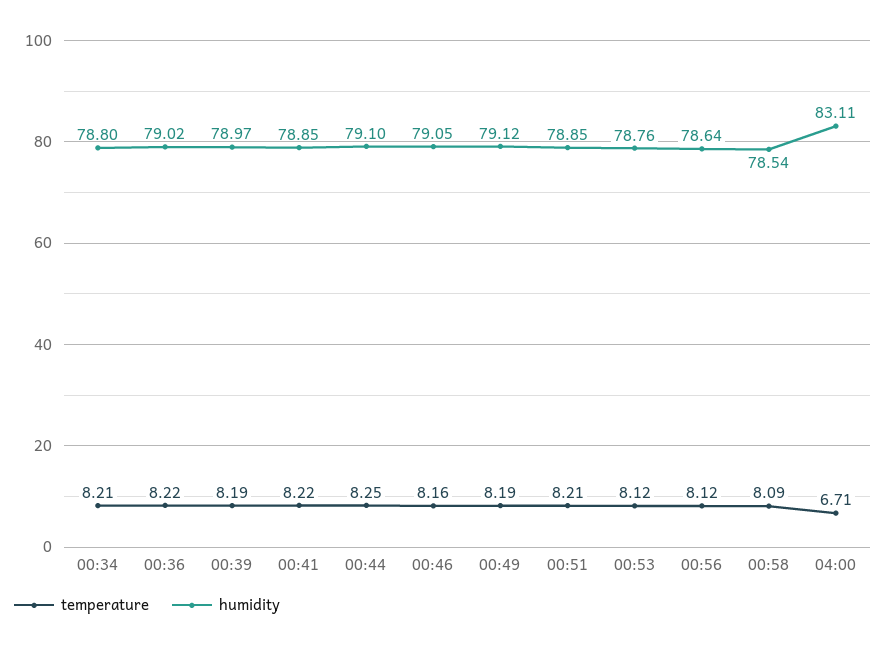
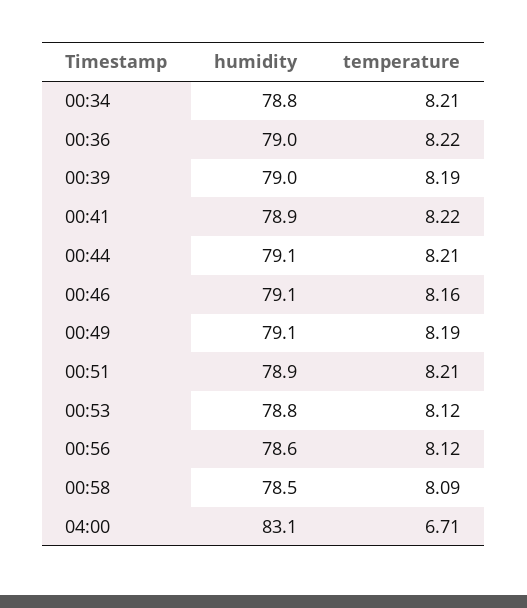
temperature, 00:44: 8.25 -> 8.21

